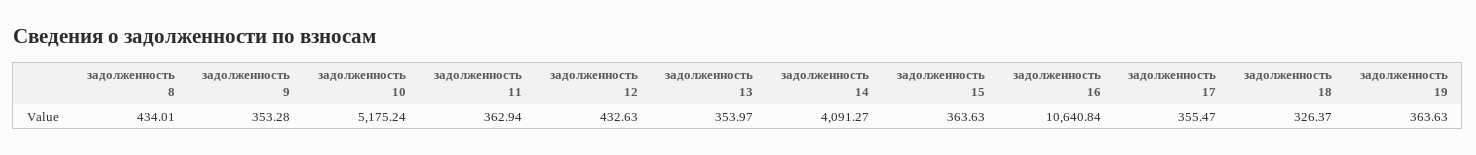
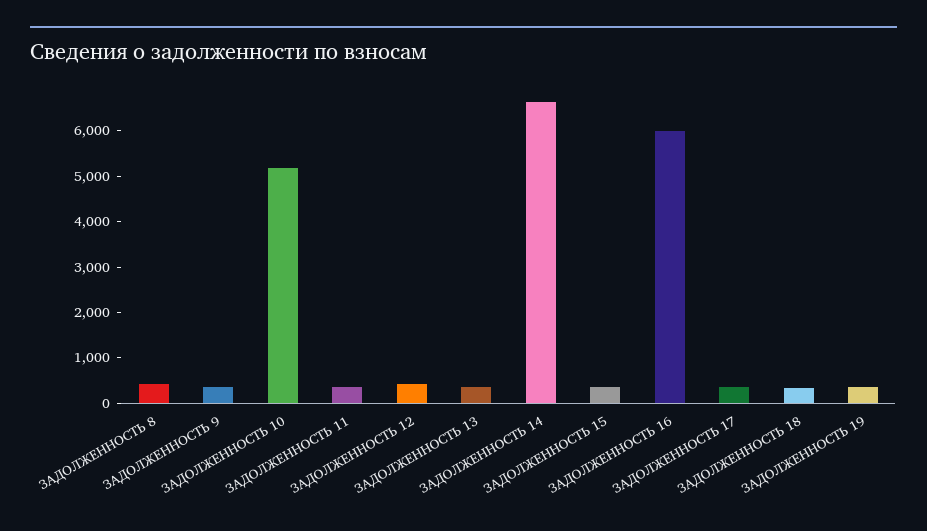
задолженность 14: 4091.27 -> 6600
задолженность 16: 10640.84 -> 6000

